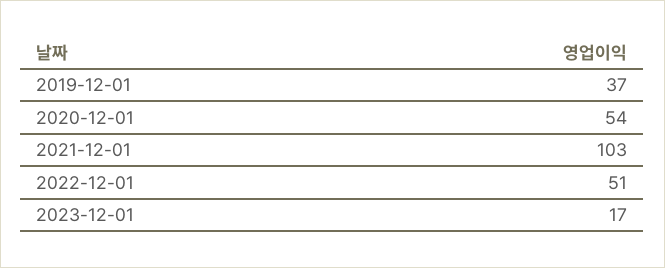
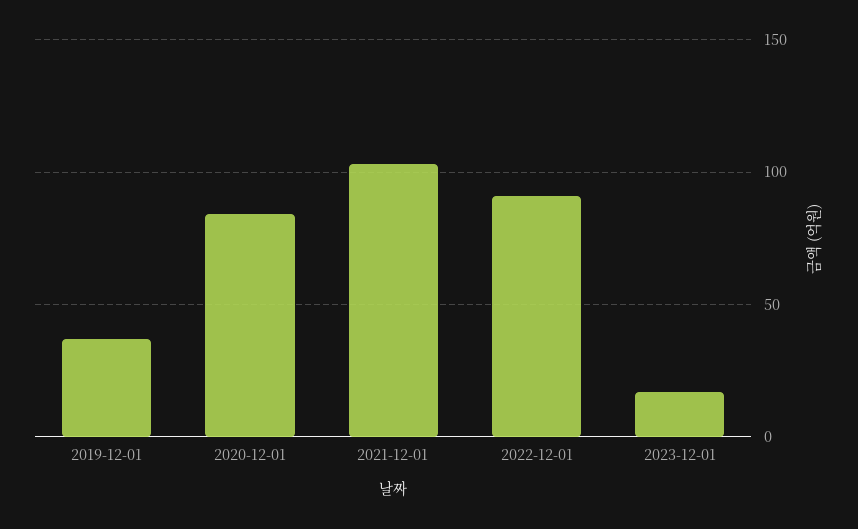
2020-12-01: 54 -> 85
2022-12-01: 51 -> 90

